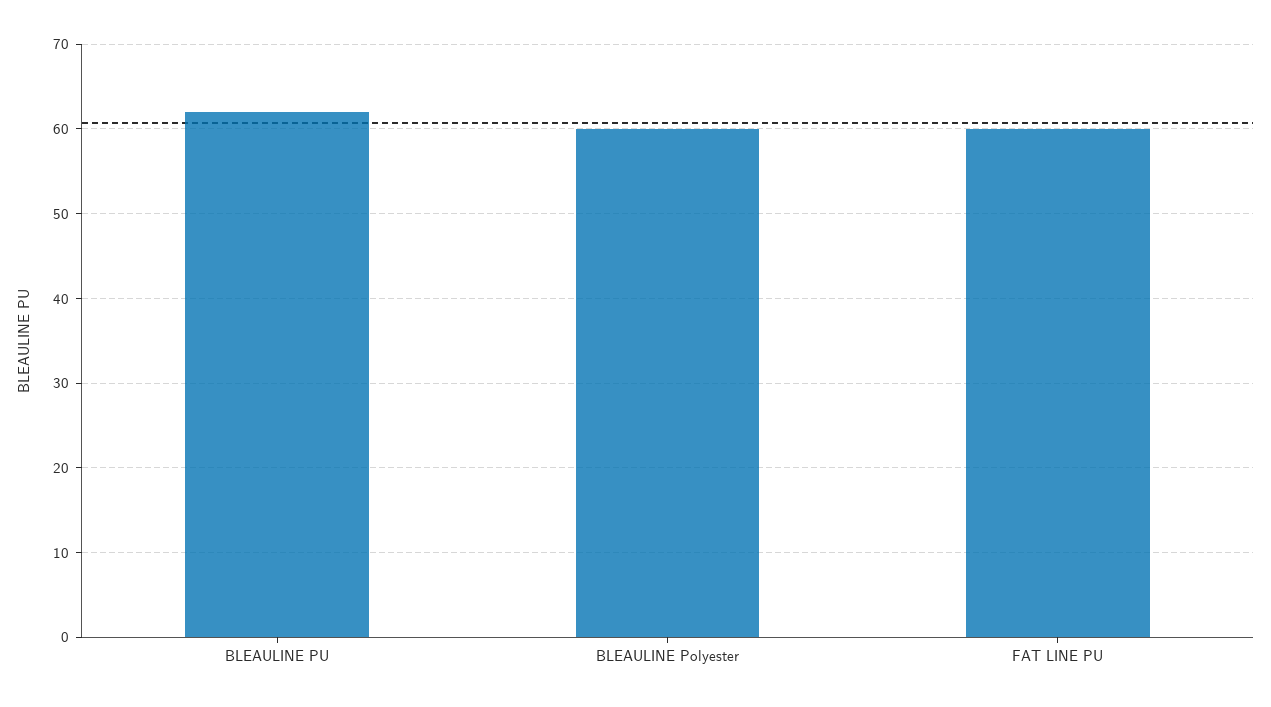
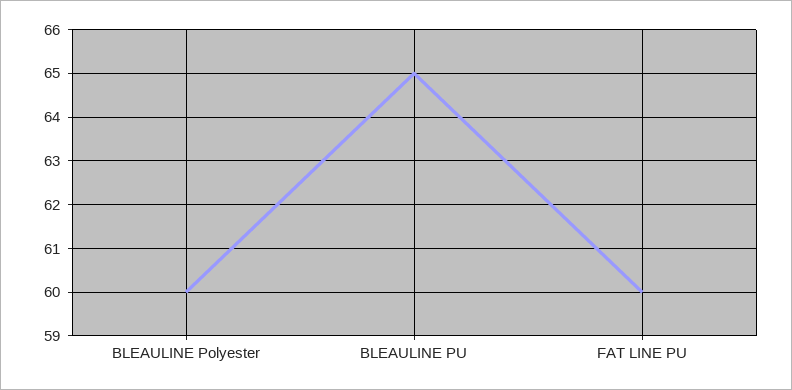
BLEAULINE PU: 62 -> 65

